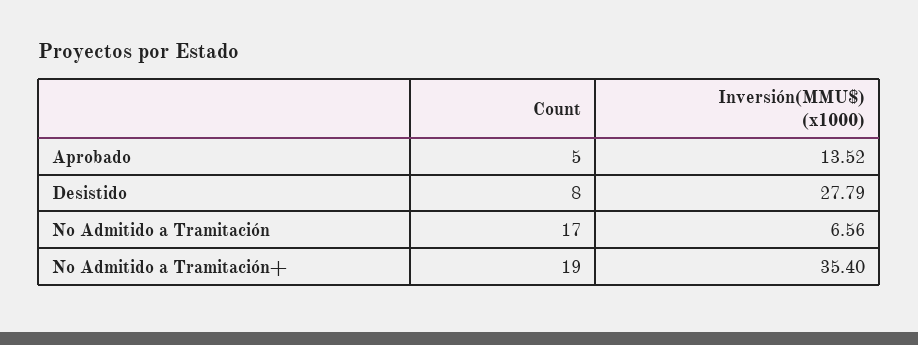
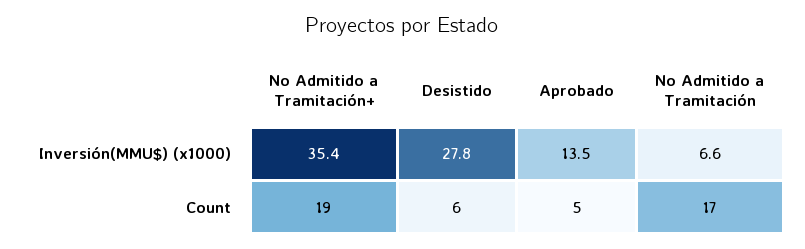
Count, Desistido: 8 -> 6

